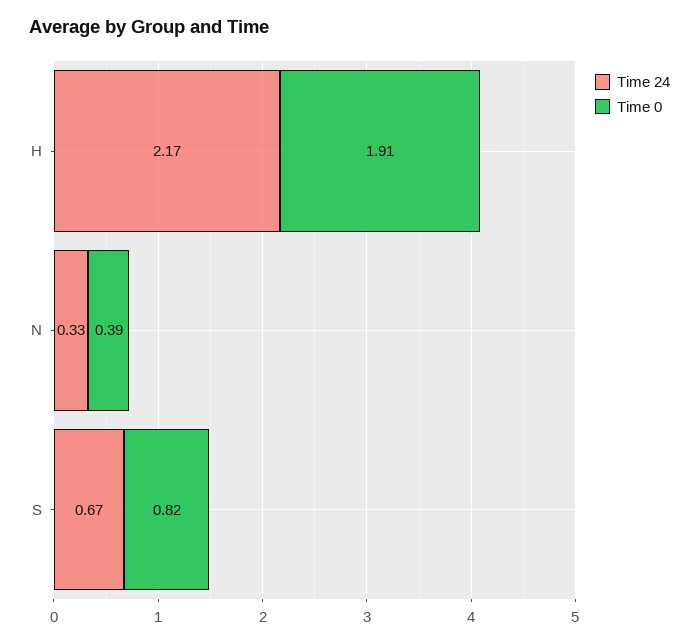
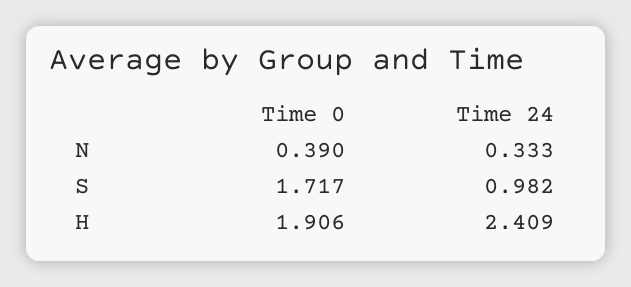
Time 24, H: 2.17 -> 2.409
Time 24, S: 0.67 -> 0.982
Time 0, S: 0.82 -> 1.717

